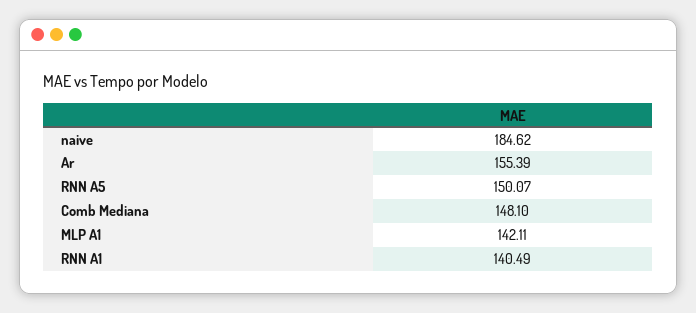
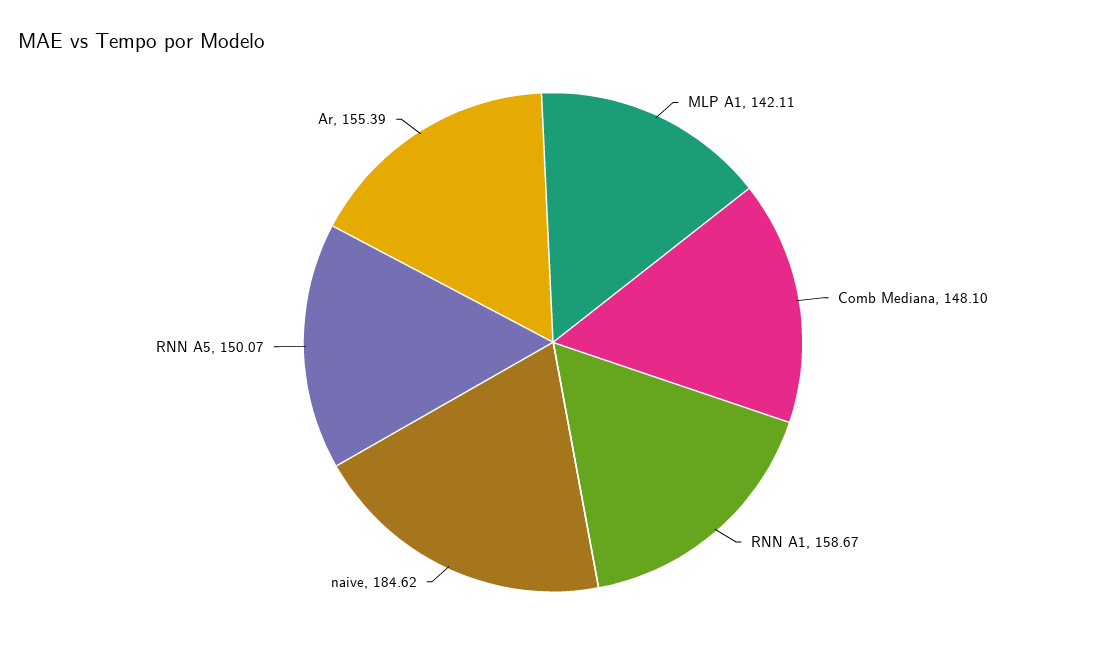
RNN A1: 140.49 -> 158.67

